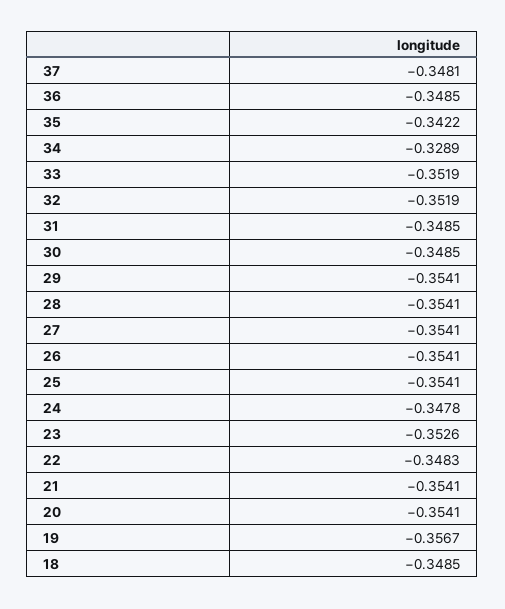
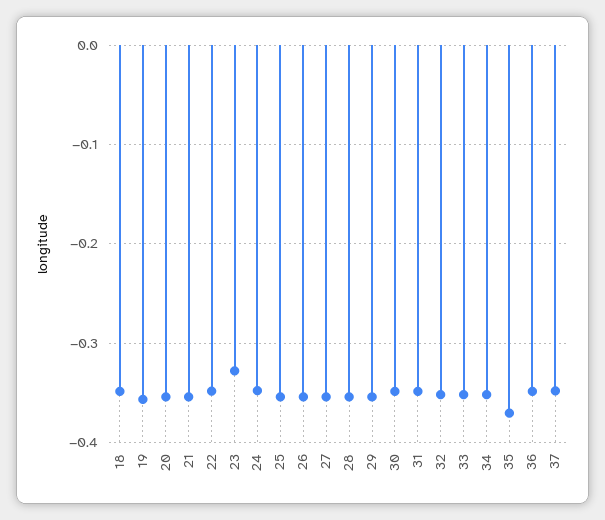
35: -0.3422 -> -0.37
34: -0.3289 -> -0.35
23: -0.3526 -> -0.33

